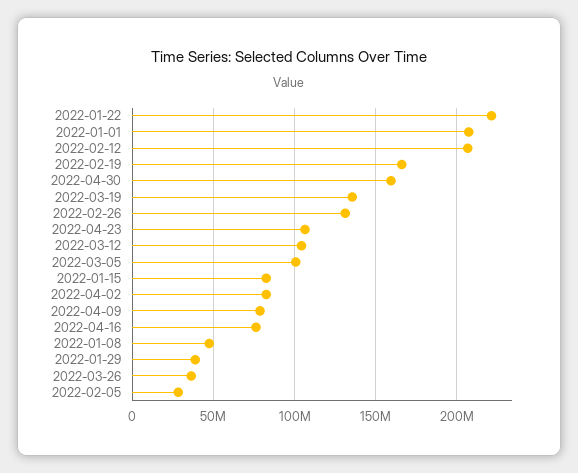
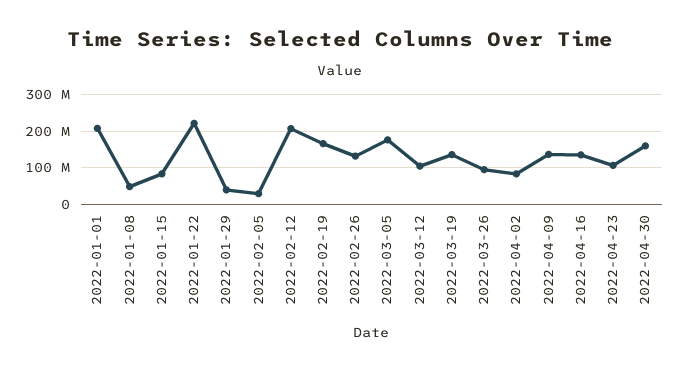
2022-03-05: 100000000 -> 180000000
2022-04-09: 80000000 -> 140000000
2022-04-16: 75000000 -> 140000000
2022-03-26: 35000000 -> 100000000

